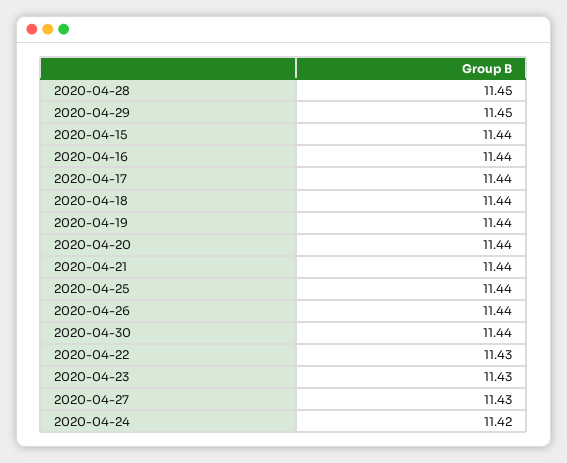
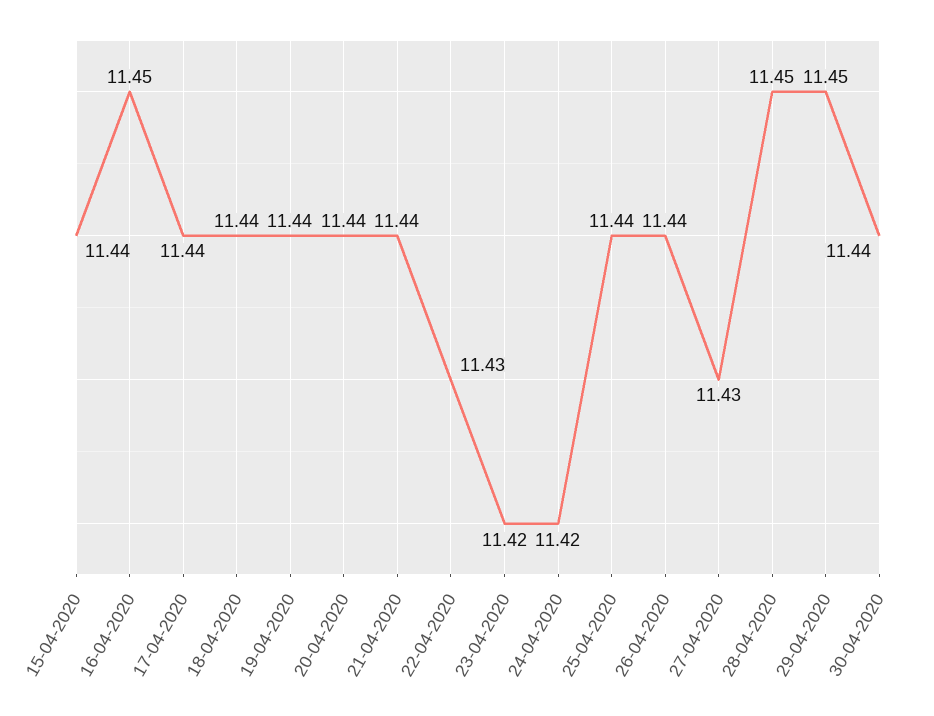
2020-04-16: 11.44 -> 11.45
2020-04-23: 11.43 -> 11.42

